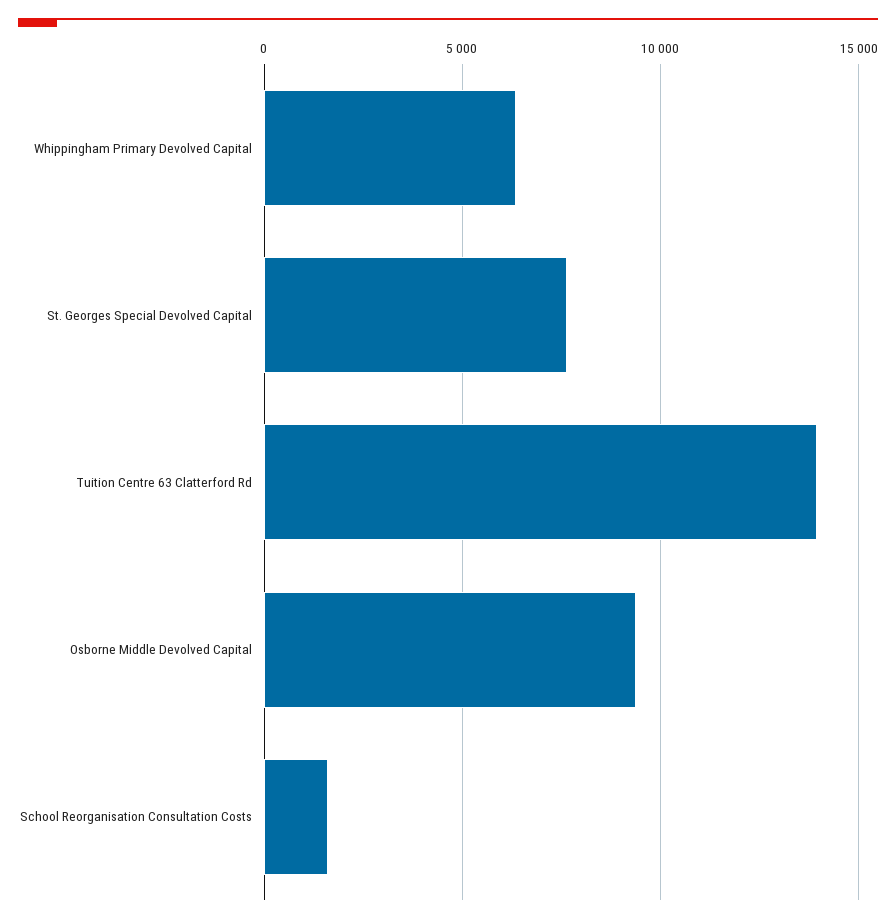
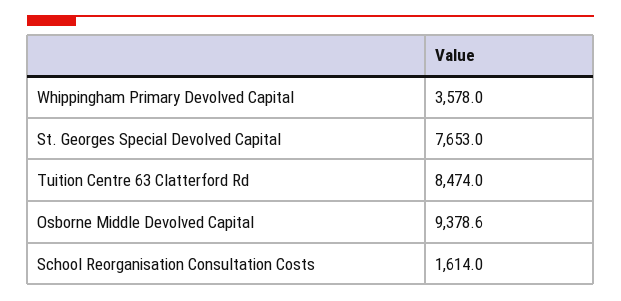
Whippingham Primary Devolved Capital: 6500 -> 3578
Tuition Centre 63 Clatterford Rd: 14000 -> 8474

